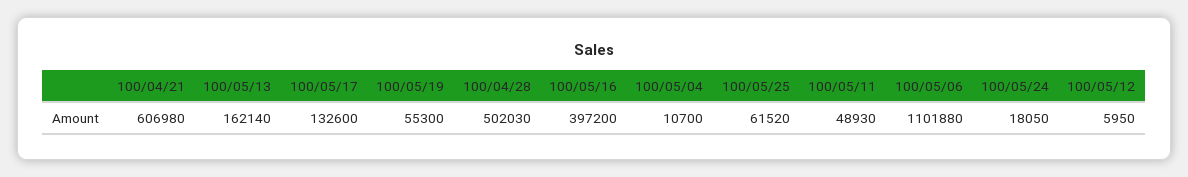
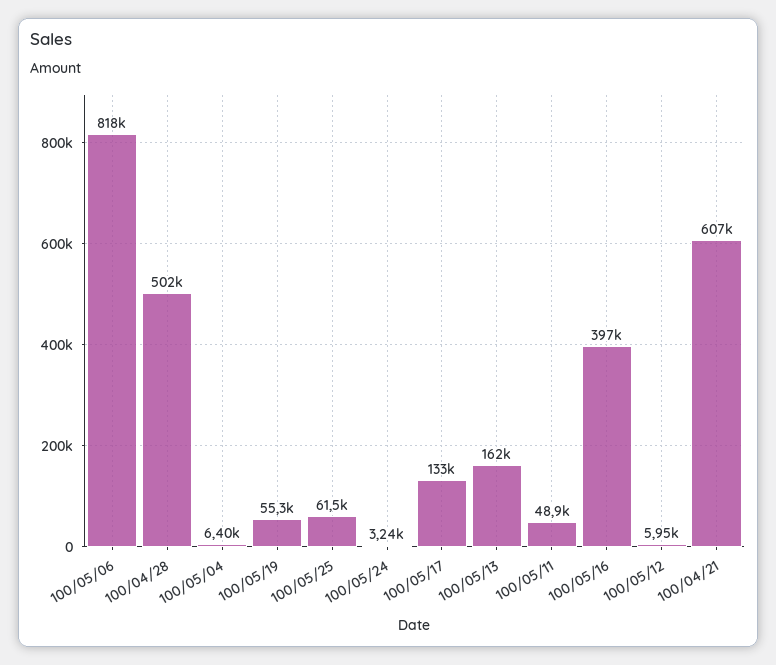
100/05/04: 10700 -> 6400
100/05/06: 1101880 -> 818000
100/05/24: 18050 -> 3240

